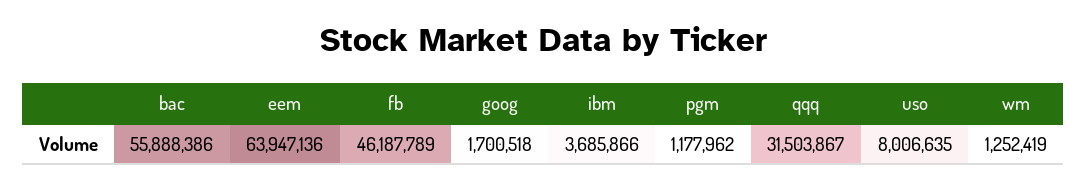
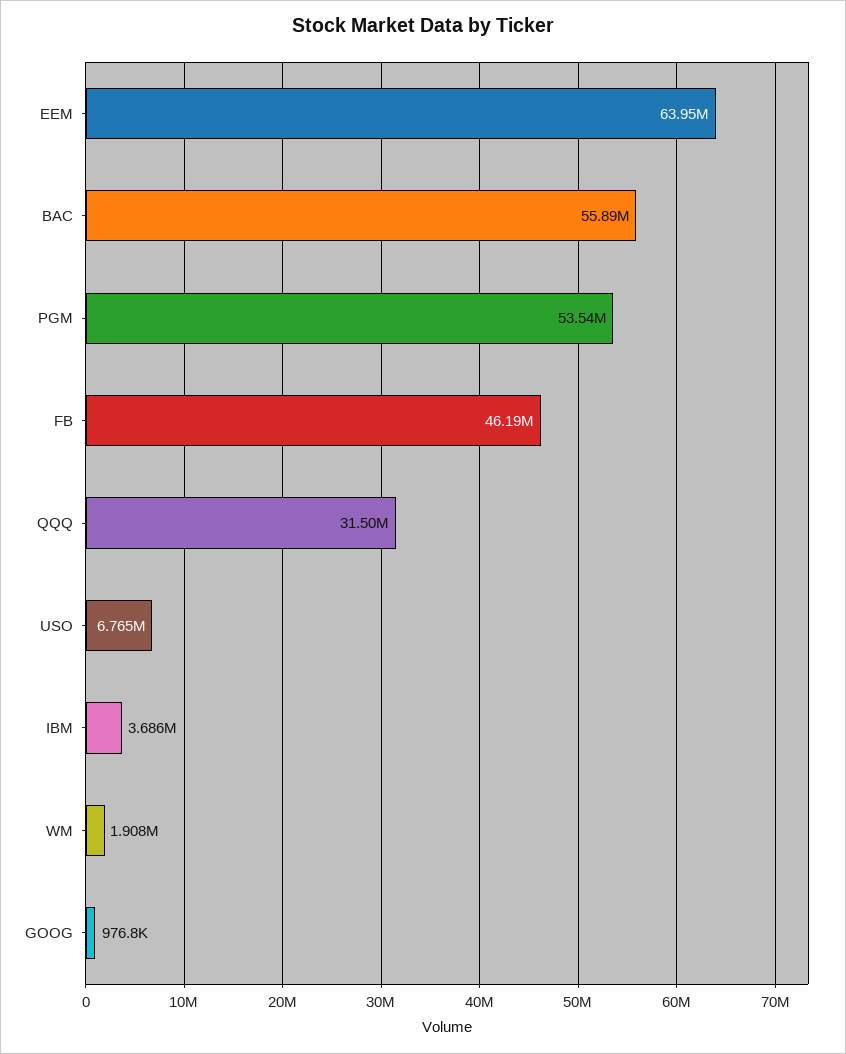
goog: 1700518 -> 976800
pgm: 1177962 -> 53540000
uso: 8006635 -> 6765000
wm: 1252419 -> 1908000

